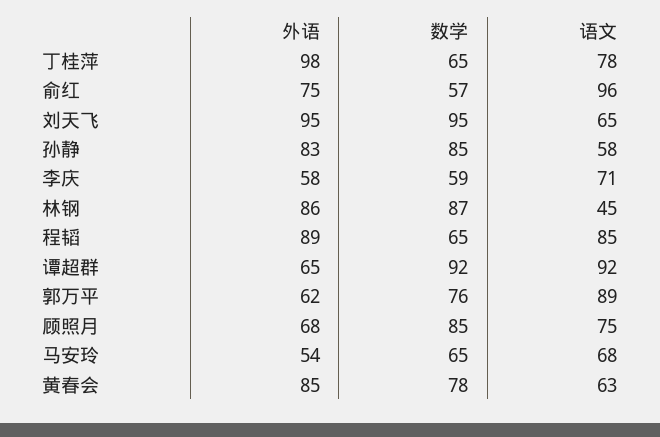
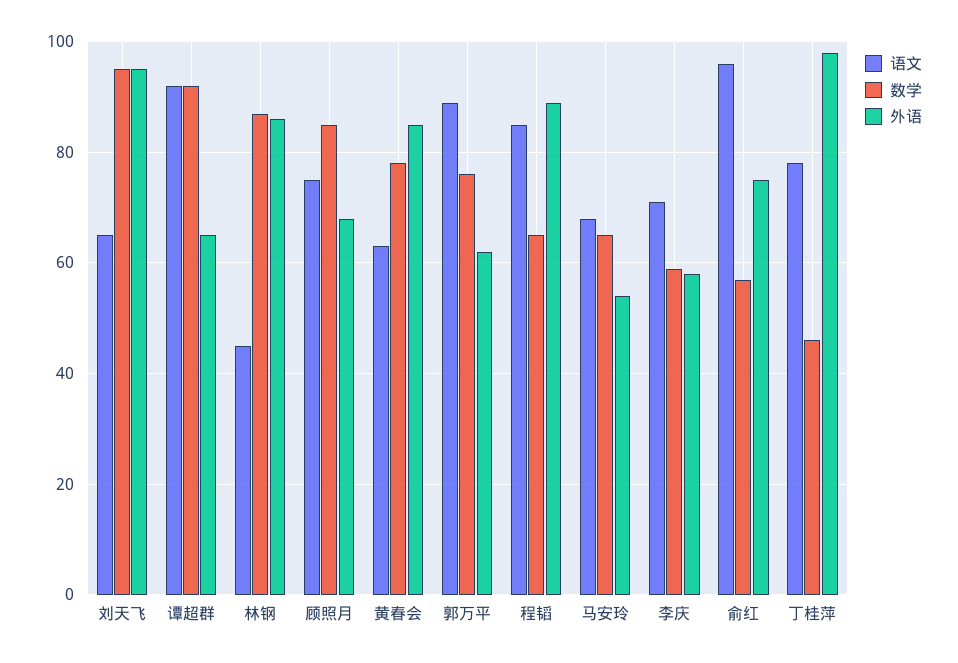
数学, 丁桂萍: 65 -> 45
外语, 孙静: 83 -> none
数学, 孙静: 85 -> none
语文, 孙静: 58 -> none

